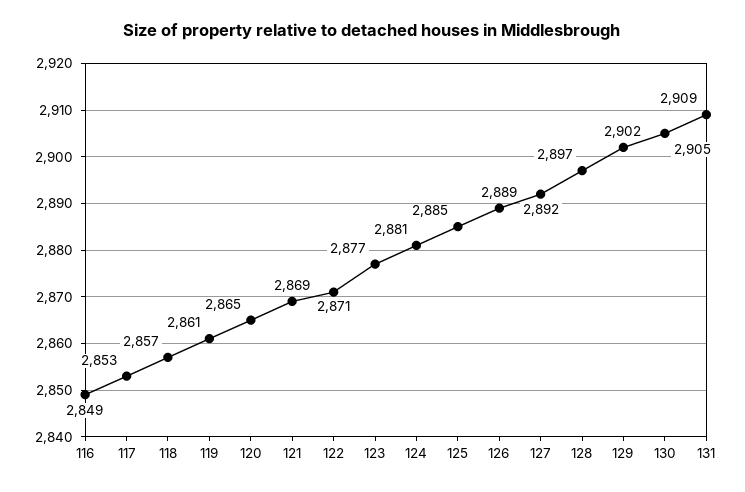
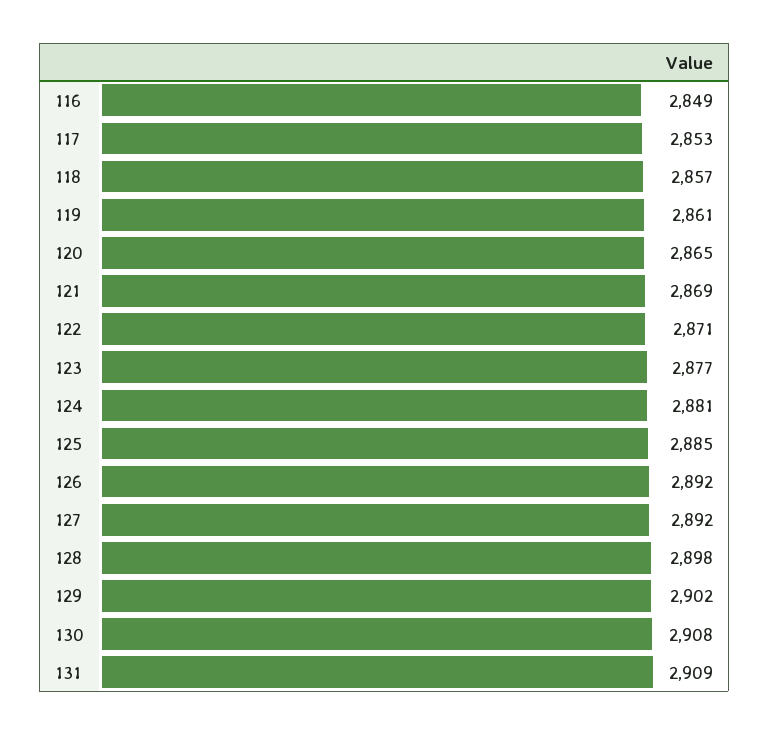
126: 2889 -> 2892
128: 2897 -> 2898
130: 2905 -> 2908

